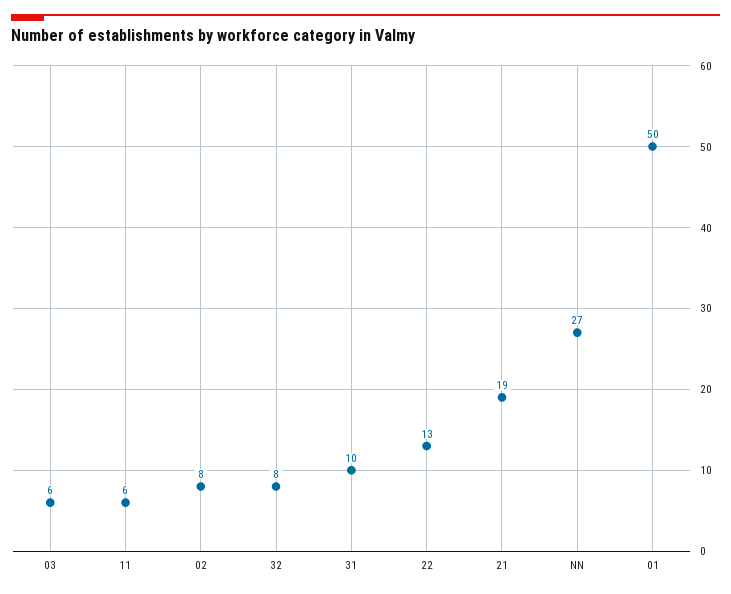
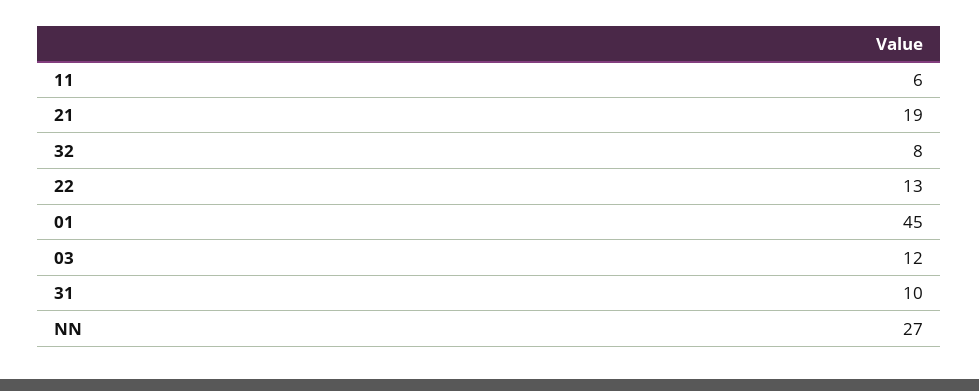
03: 6 -> 12
02: 8 -> none
01: 50 -> 45

